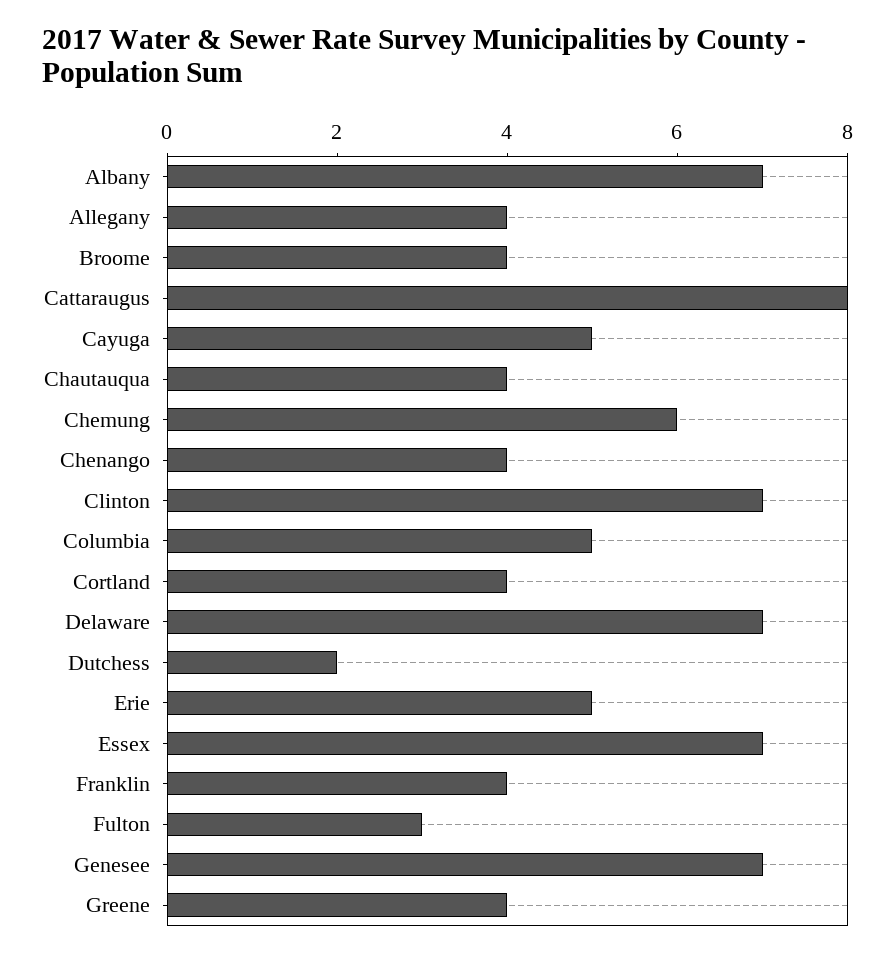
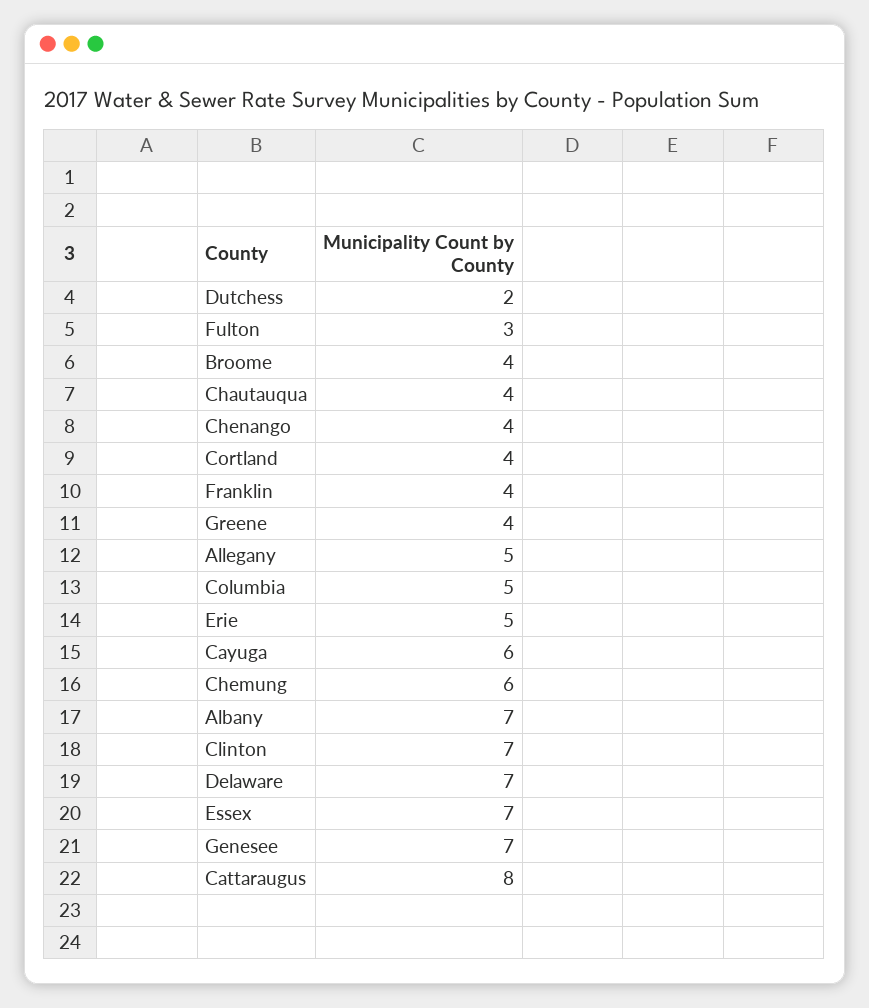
Allegany: 4 -> 5
Cayuga: 5 -> 6

